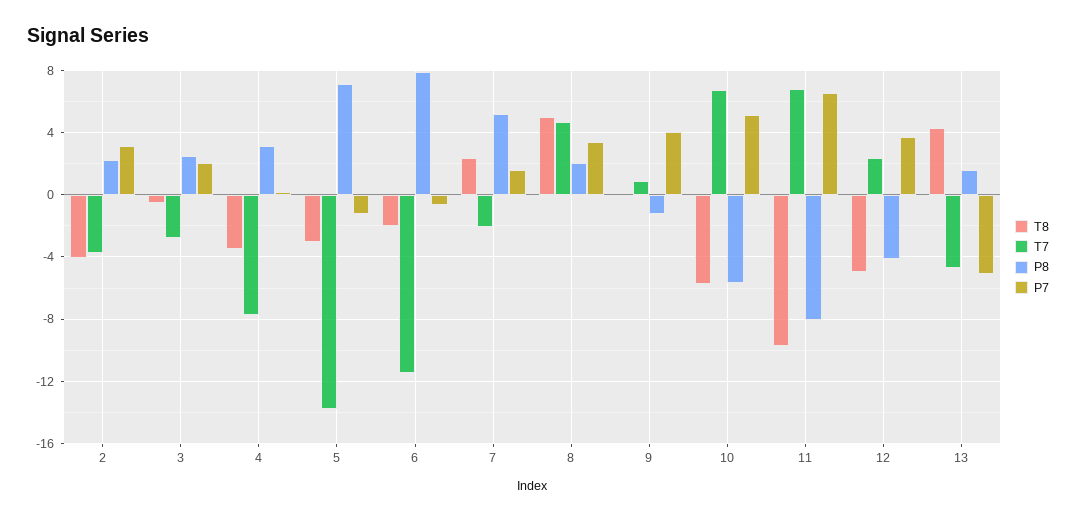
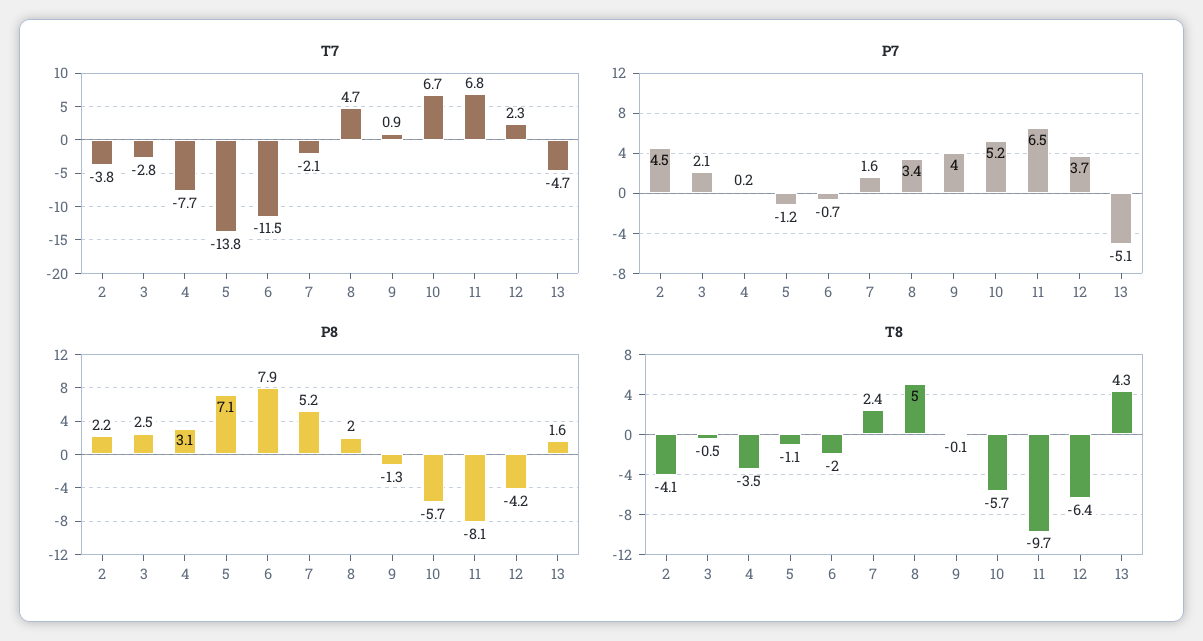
P7, 2: 3 -> 4.5
T8, 5: -3 -> -1.1
T8, 12: -5 -> -6.4

